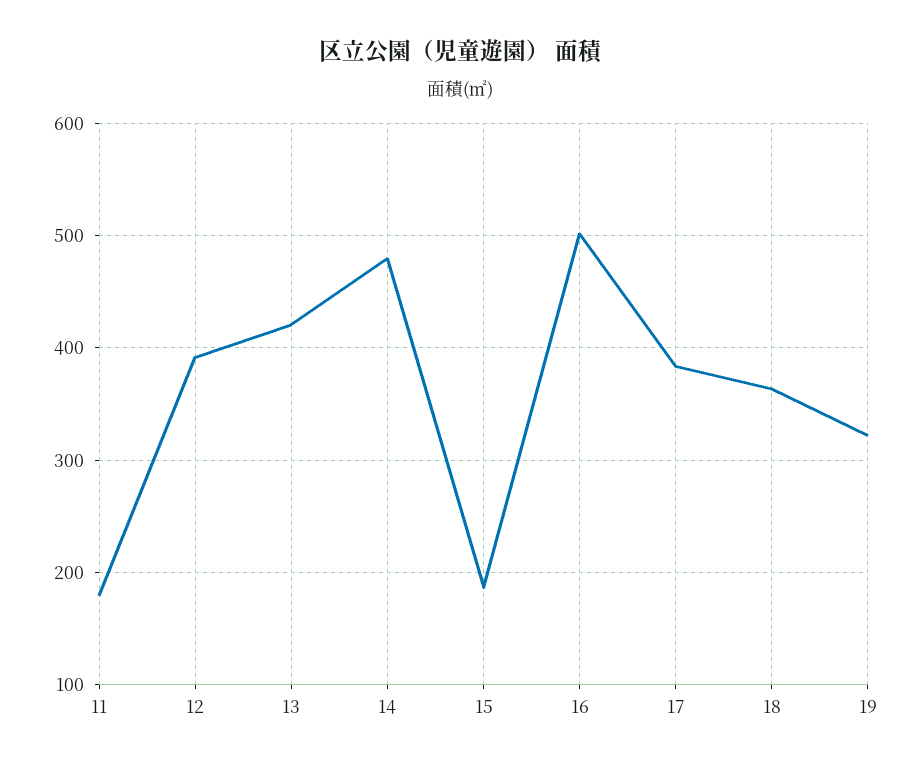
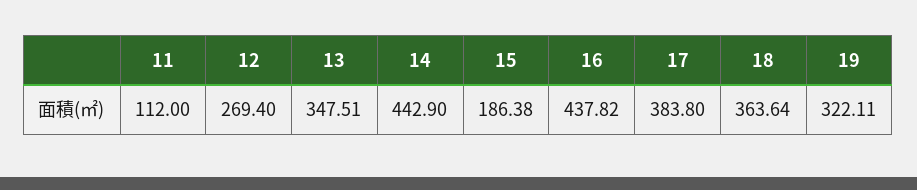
11: 180 -> 112
12: 390 -> 269.4
13: 420 -> 347.51
14: 480 -> 442.9
16: 500 -> 437.82

